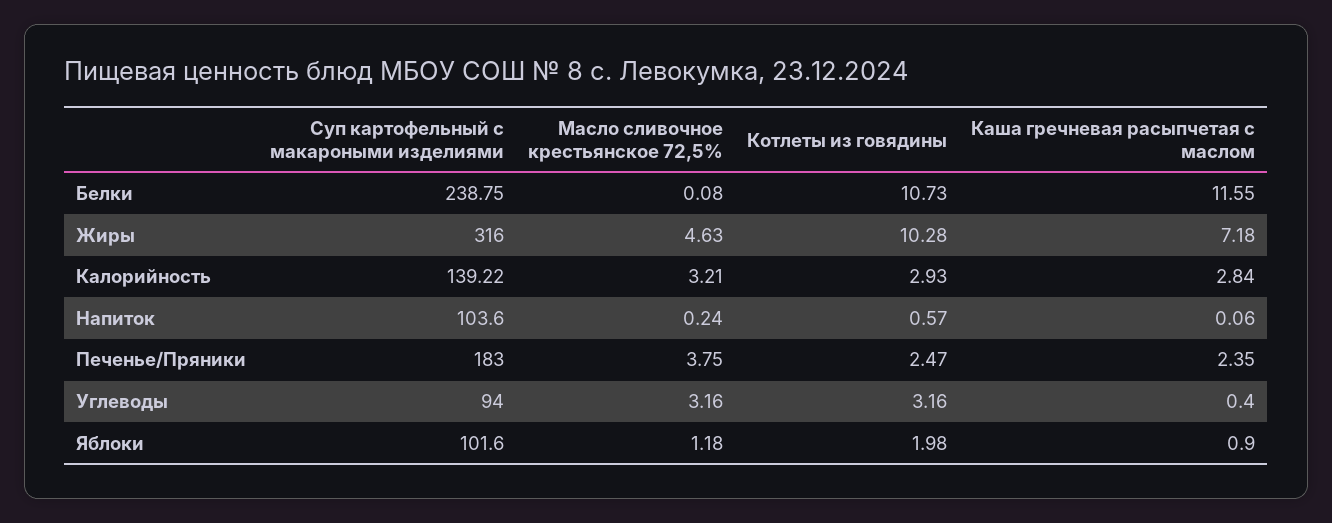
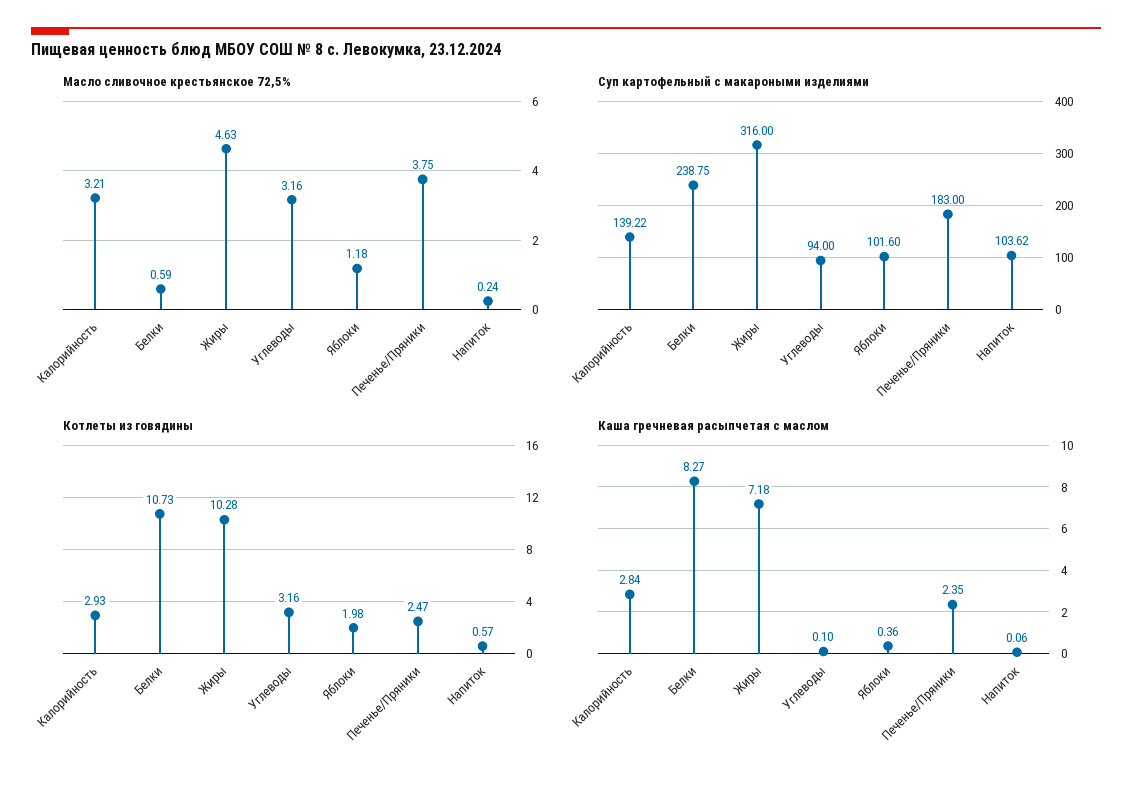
Масло сливочное крестьянское 72,5%, Белки: 0.08 -> 0.59
Каша гречневая расыпчетая с маслом, Белки: 11.55 -> 8.27
Суп картофельный с макароными изделиями, Напиток: 103.6 -> 103.62
Каша гречневая расыпчетая с маслом, Углеводы: 0.4 -> 0.1
Каша гречневая расыпчетая с маслом, Яблоки: 0.9 -> 0.36

